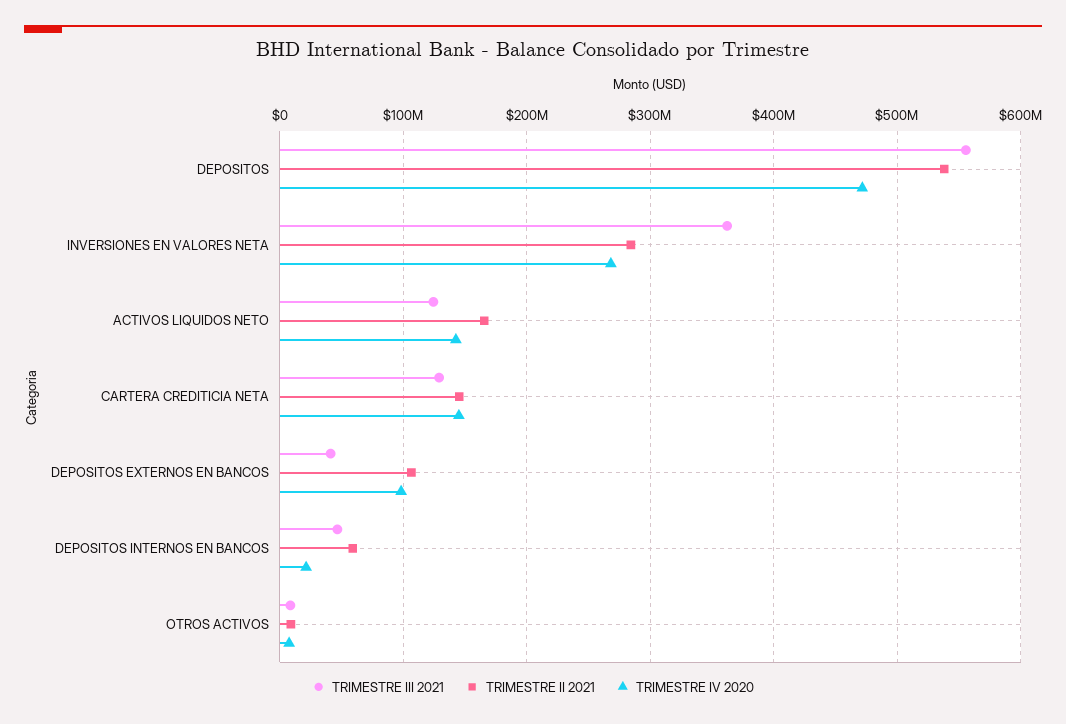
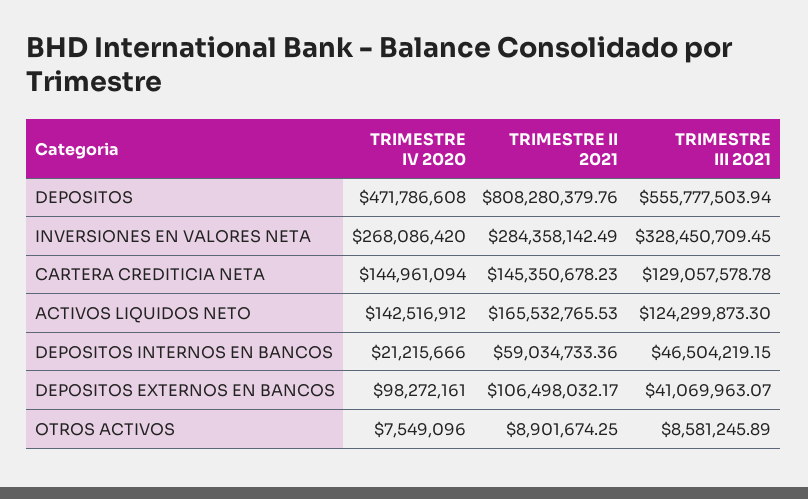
TRIMESTRE II 2021, DEPOSITOS: 540000000 -> 808280379.76
TRIMESTRE III 2021, INVERSIONES EN VALORES NETA: 360000000 -> 328450709.45

